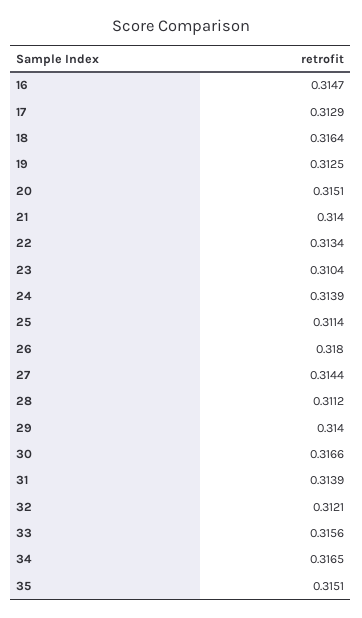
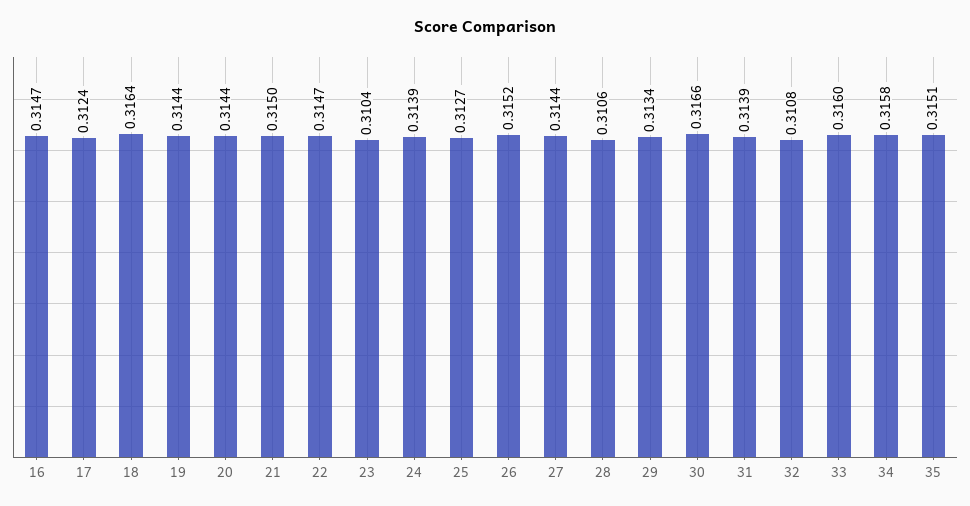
17: 0.3129 -> 0.3124
19: 0.3125 -> 0.3144
20: 0.3151 -> 0.3144
21: 0.314 -> 0.315
22: 0.3134 -> 0.3147
25: 0.3114 -> 0.3127
26: 0.318 -> 0.3152
28: 0.3112 -> 0.3106
29: 0.314 -> 0.3134
32: 0.3121 -> 0.3108
33: 0.3156 -> 0.316
34: 0.3165 -> 0.3158

